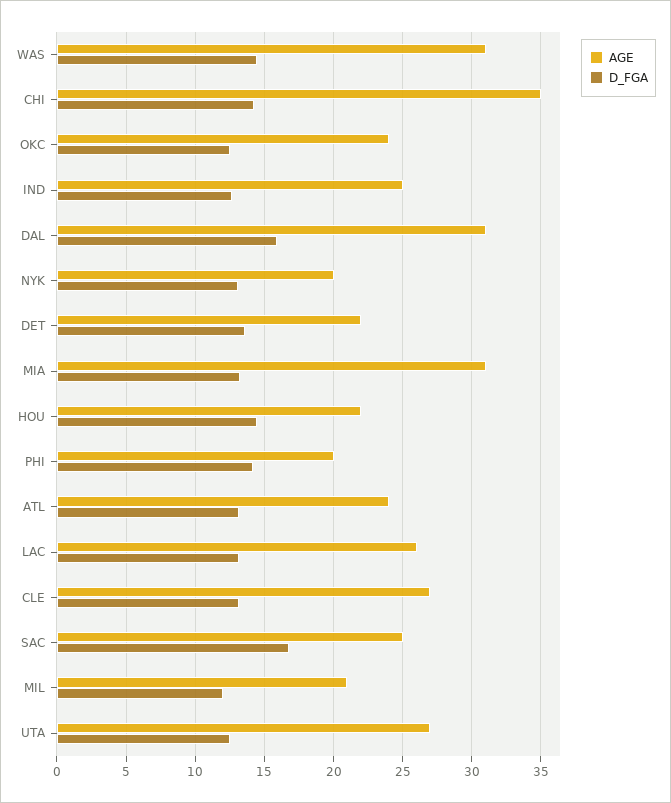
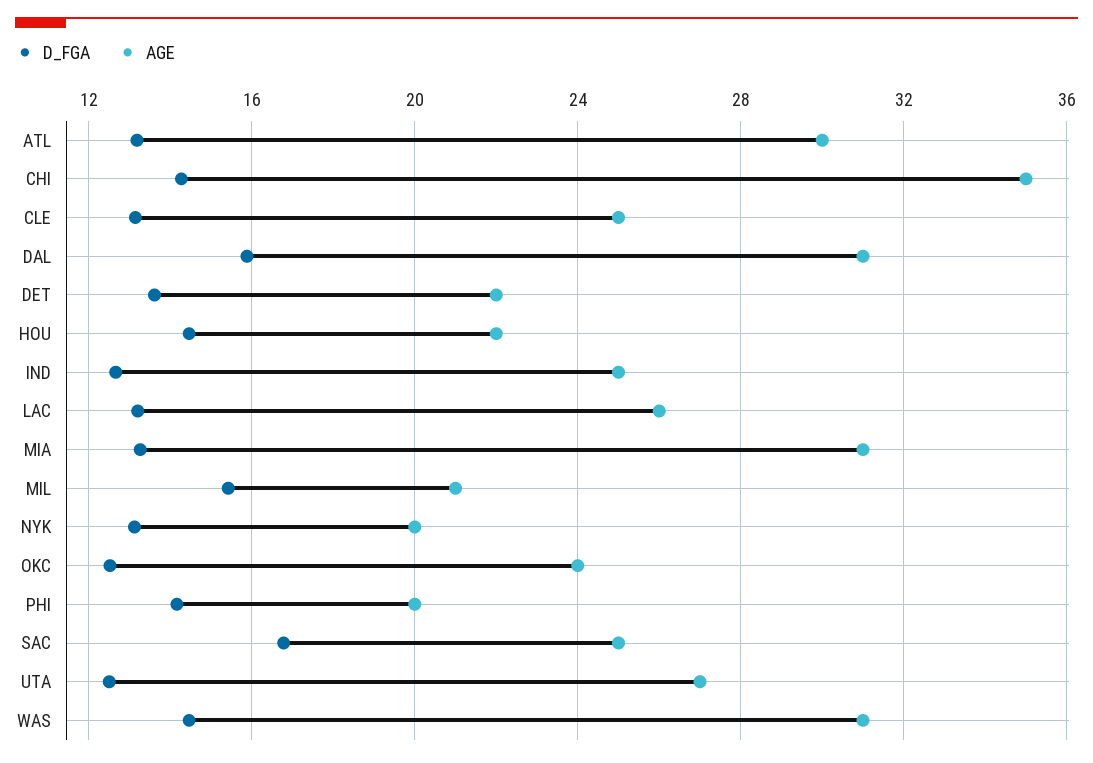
AGE, ATL: 24 -> 30
AGE, CLE: 27 -> 25
D_FGA, MIL: 12 -> 15.5

